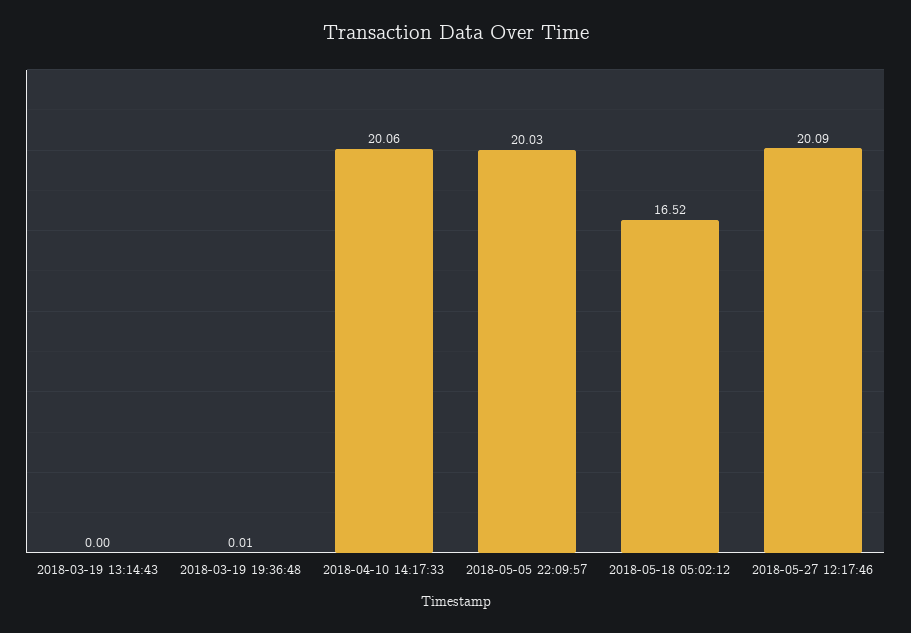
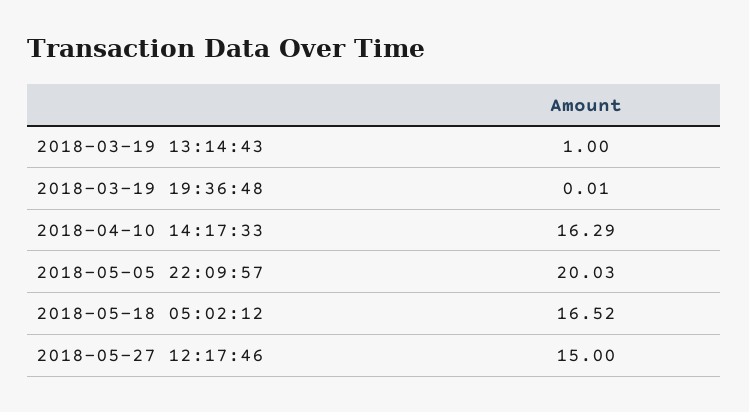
2018-03-19 13:14:43: 0 -> 1
2018-04-10 14:17:33: 20.06 -> 16.29
2018-05-27 12:17:46: 20.09 -> 15

